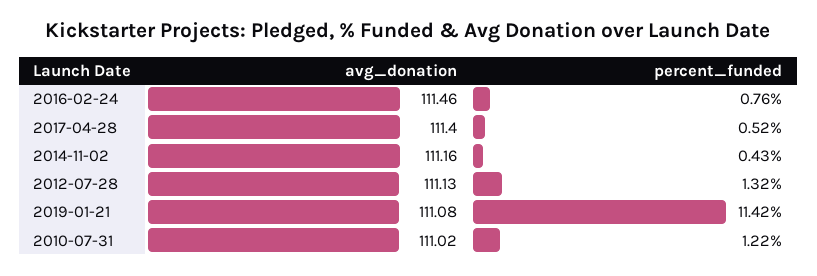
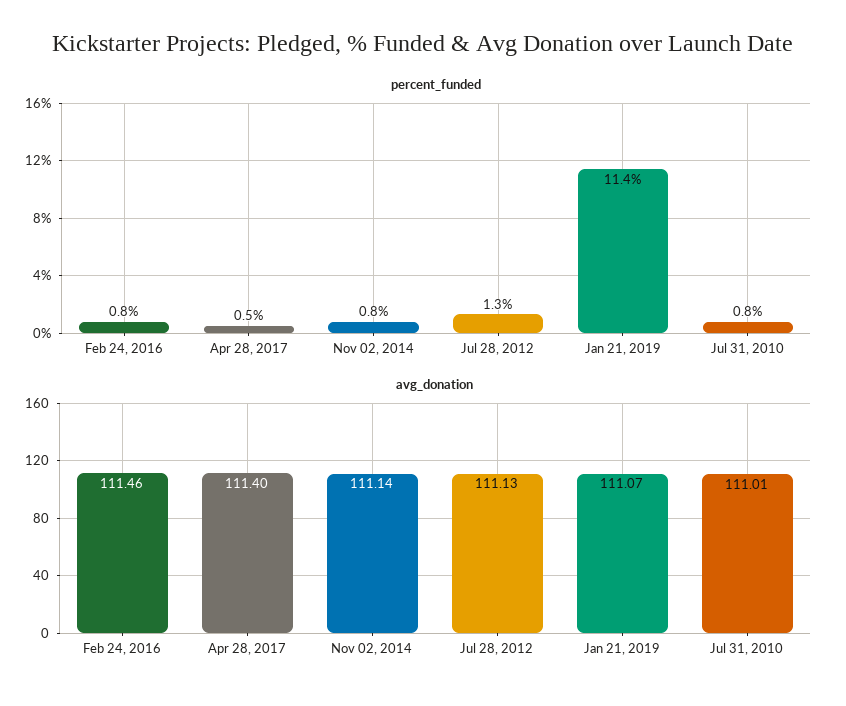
avg_donation, 2014-11-02: 111.16 -> 111.14
percent_funded, 2014-11-02: 0.43 -> 0.8
avg_donation, 2019-01-21: 111.08 -> 111.07
avg_donation, 2010-07-31: 111.02 -> 111.01
percent_funded, 2010-07-31: 1.22 -> 0.8

